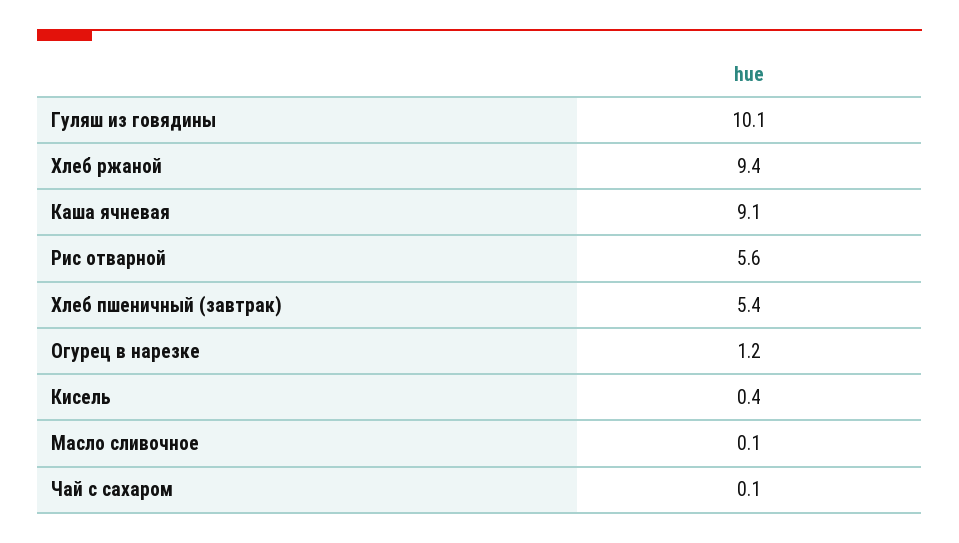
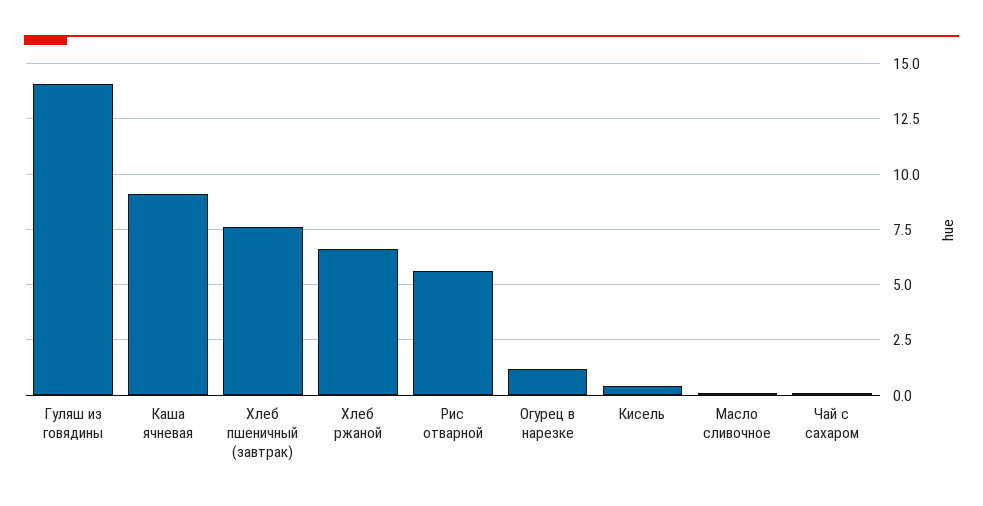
Гуляш из говядины: 10.1 -> 14
Хлеб ржаной: 9.4 -> 6.5
Хлеб пшеничный (завтрак): 5.4 -> 7.5

